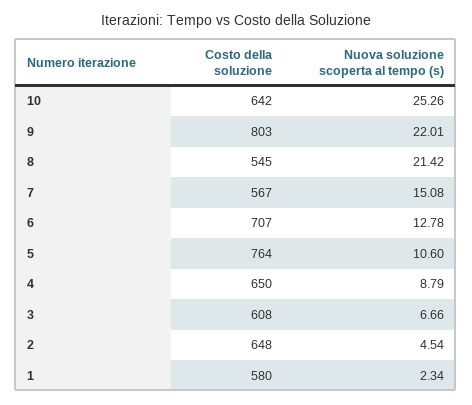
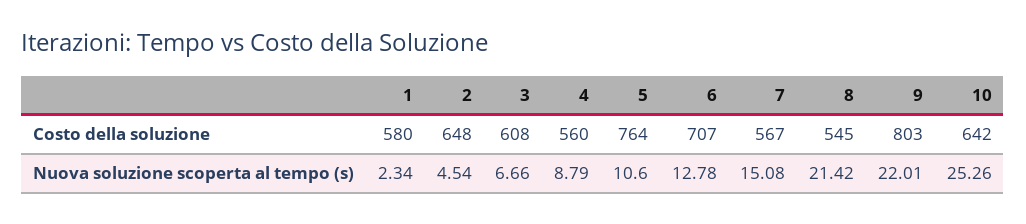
Costo della soluzione, 4: 650 -> 560

